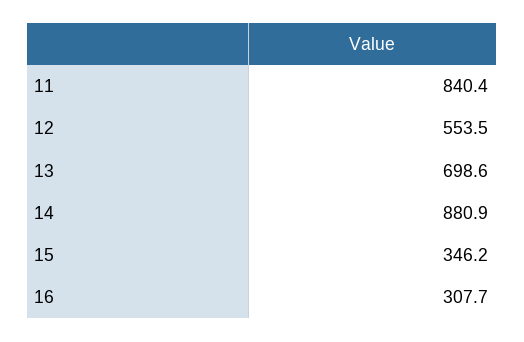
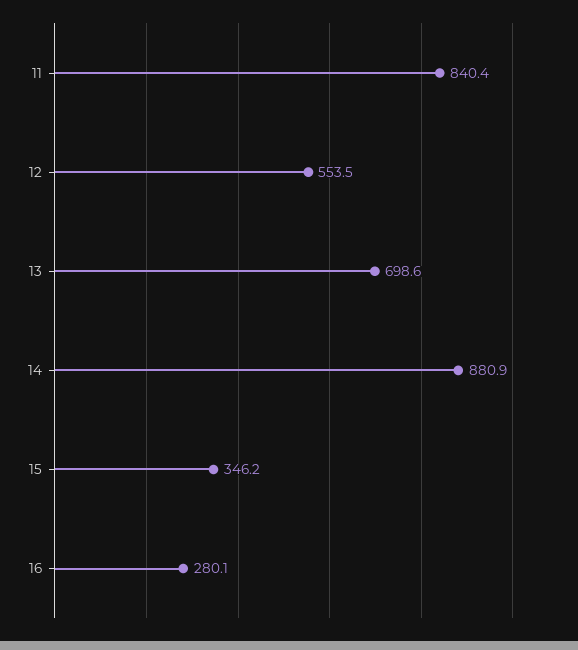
16: 307.7 -> 280.1

